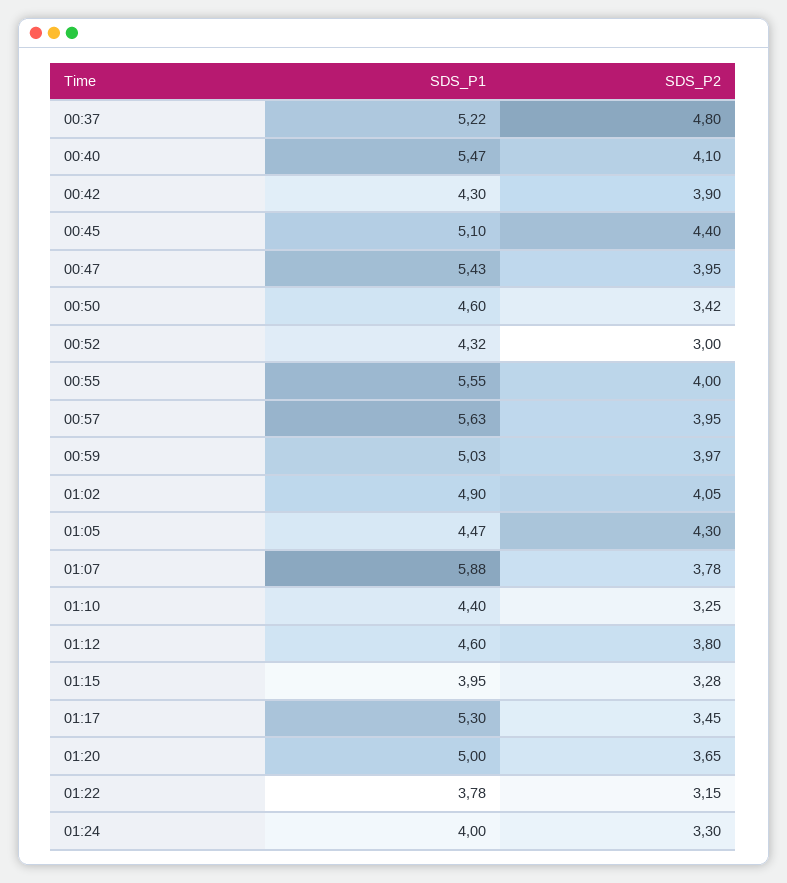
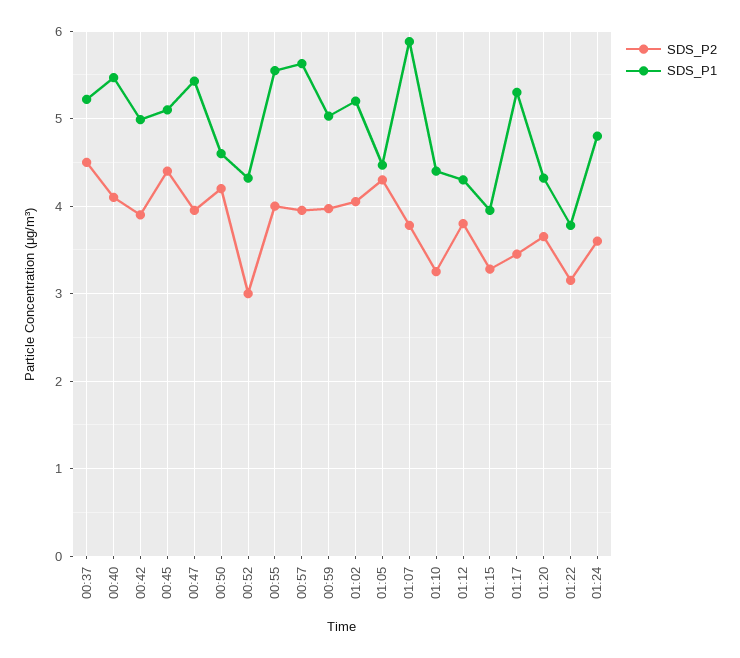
SDS_P2, 00:37: 4.8 -> 4.5
SDS_P1, 00:42: 4.3 -> 5
SDS_P2, 00:50: 3.42 -> 4.2
SDS_P1, 01:02: 4.9 -> 5.2
SDS_P1, 01:12: 4.6 -> 4.3
SDS_P1, 01:20: 5 -> 4.3
SDS_P1, 01:24: 4 -> 4.8
SDS_P2, 01:24: 3.3 -> 3.6

